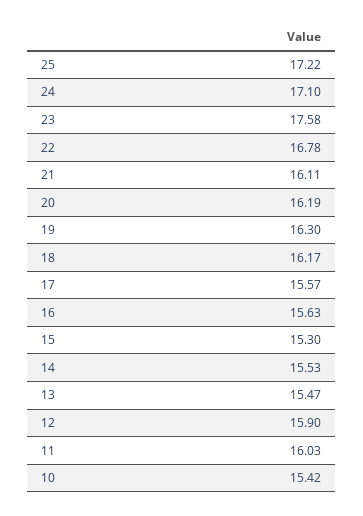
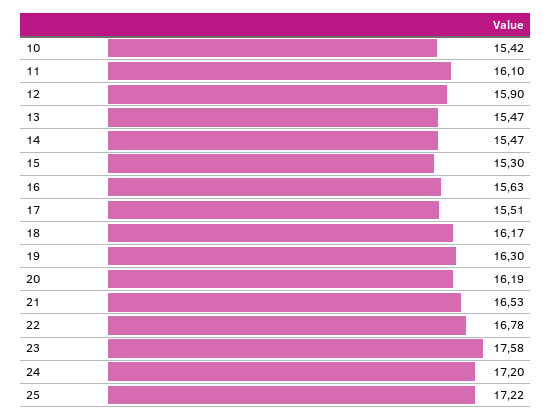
24: 17.1 -> 17.2
21: 16.11 -> 16.53
17: 15.57 -> 15.51
14: 15.53 -> 15.47
11: 16.03 -> 16.1

